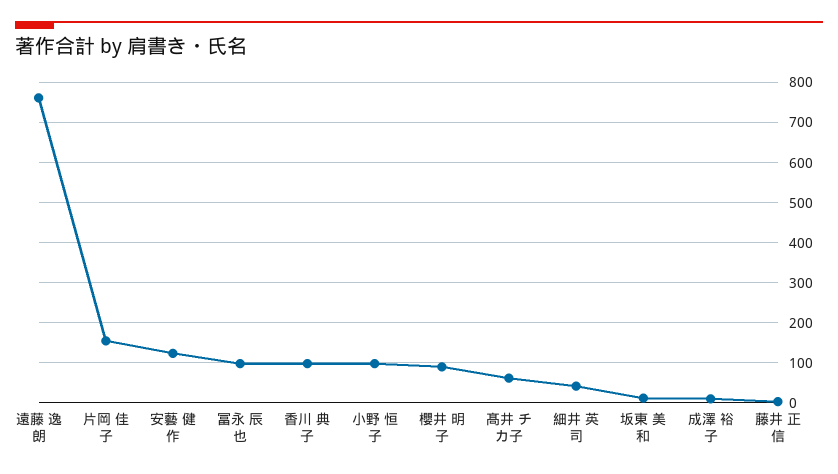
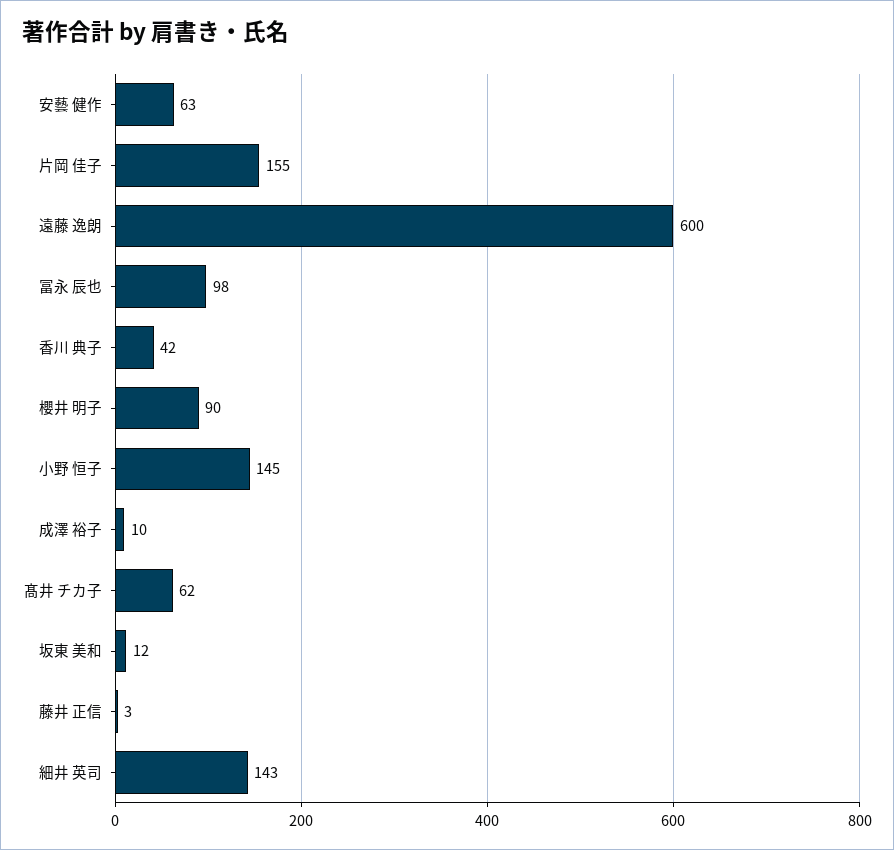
遠藤 逸朗: 760 -> 600
安藝 健作: 120 -> 63
香川 典子: 100 -> 42
小野 恒子: 100 -> 145
細井 英司: 40 -> 143

